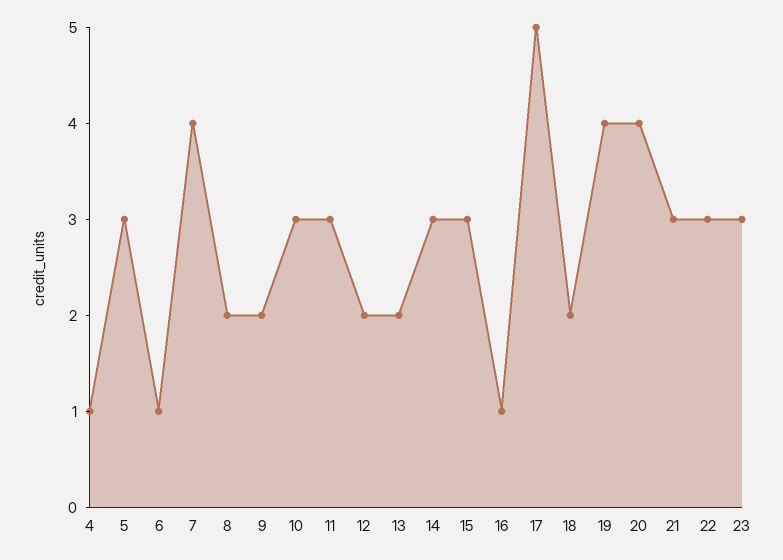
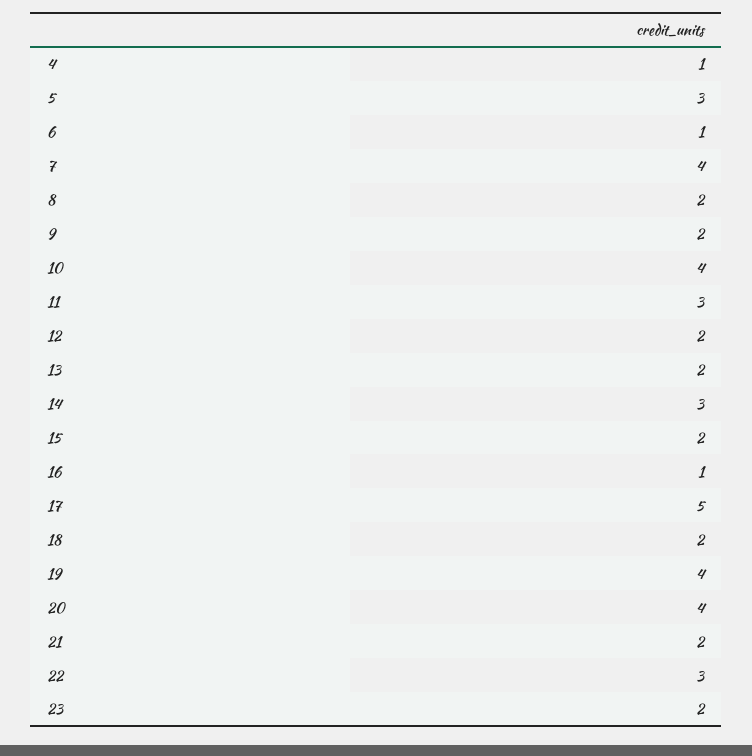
10: 3 -> 4
15: 3 -> 2
21: 3 -> 2
23: 3 -> 2

